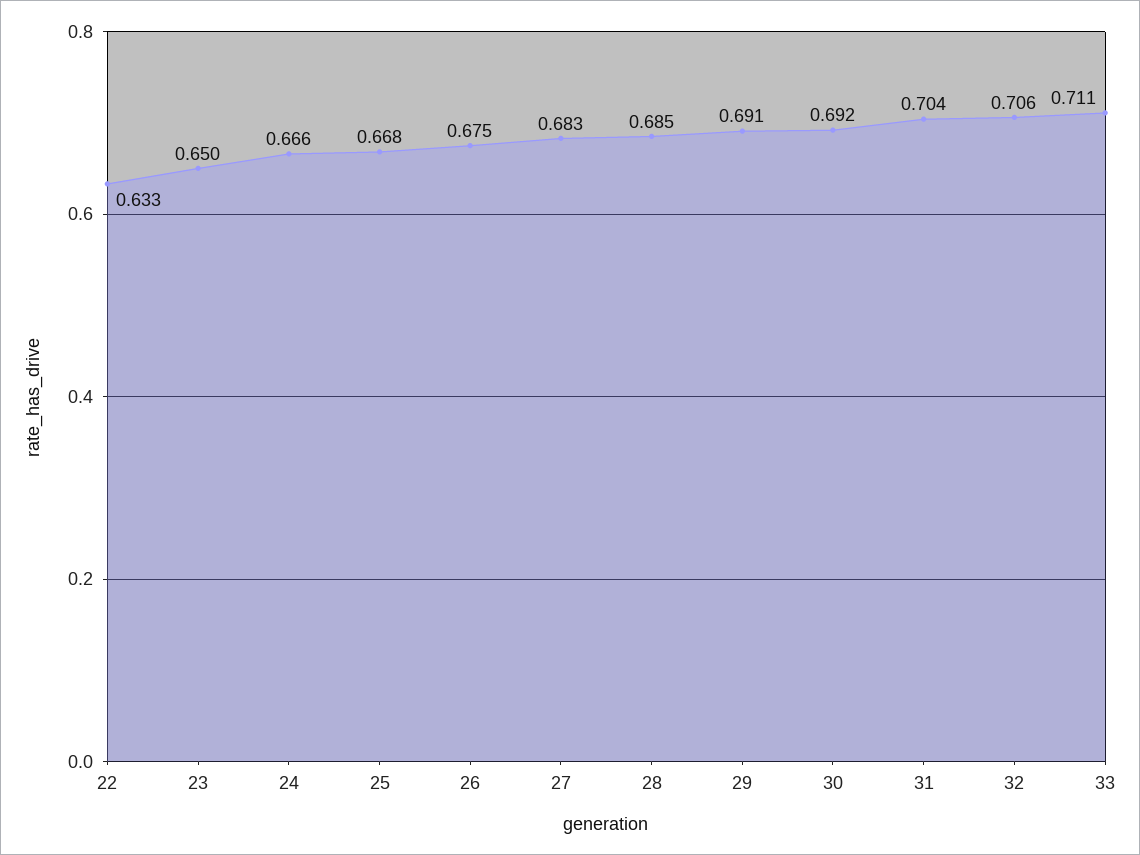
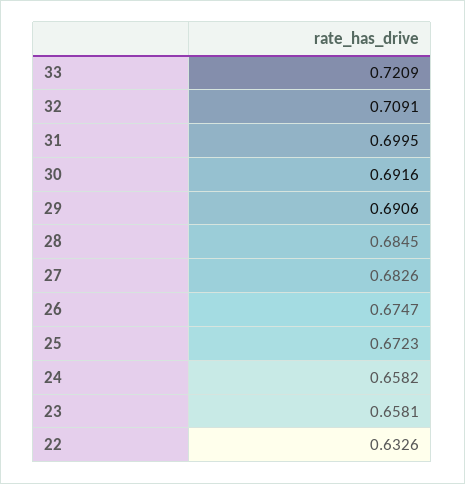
23: 0.65 -> 0.6581
24: 0.666 -> 0.6582
25: 0.668 -> 0.6723
31: 0.704 -> 0.6995
32: 0.706 -> 0.7091
33: 0.711 -> 0.7209

